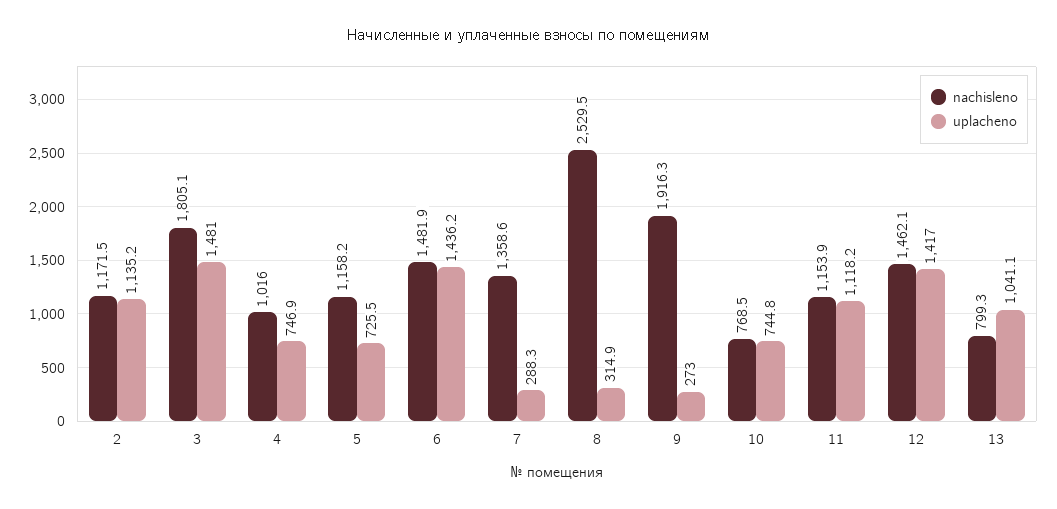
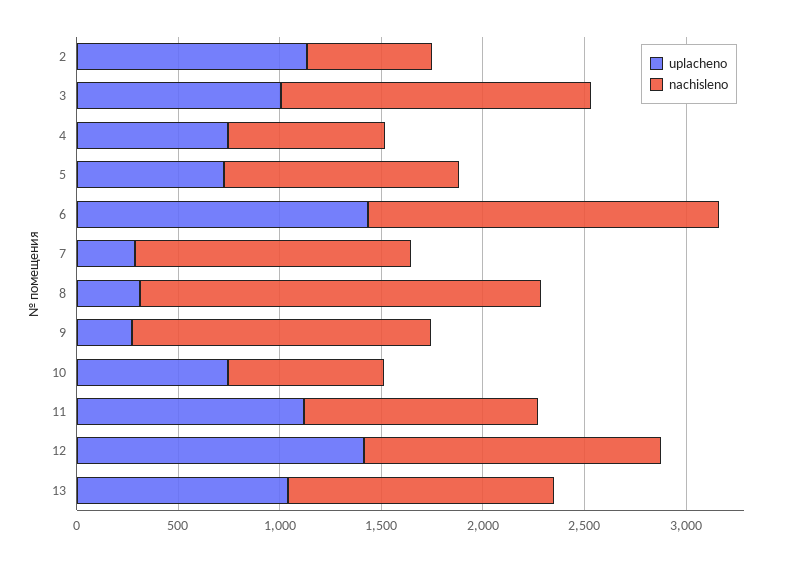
nachisleno, 2: 1171.5 -> 600
nachisleno, 3: 1805.1 -> 1500
uplachenо, 3: 1481 -> 1000
nachisleno, 4: 1016 -> 800
nachisleno, 6: 1481.9 -> 1700
nachisleno, 8: 2529.5 -> 2000
nachisleno, 9: 1916.3 -> 1500
nachisleno, 13: 799.3 -> 1300

